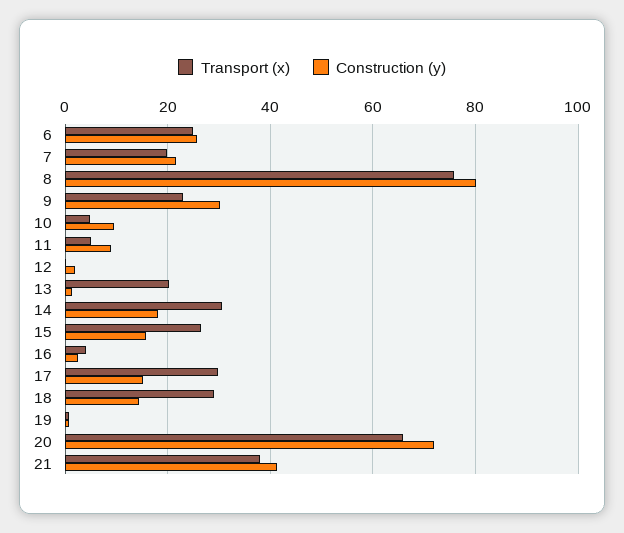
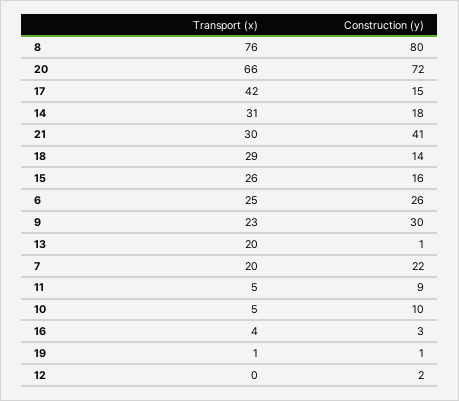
Transport (x), 17: 30 -> 42
Transport (x), 21: 38 -> 30

